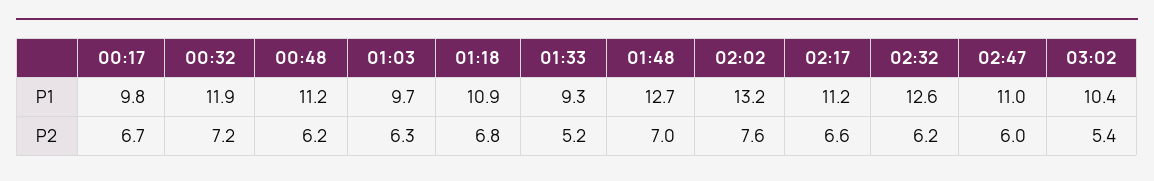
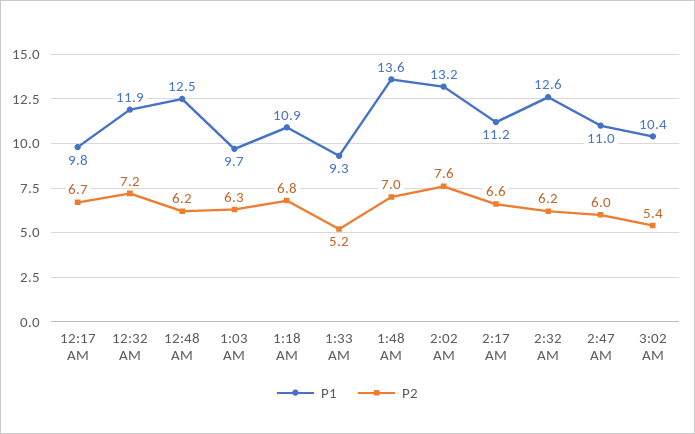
P1, 00:48: 11.2 -> 12.5
P1, 01:48: 12.7 -> 13.6

